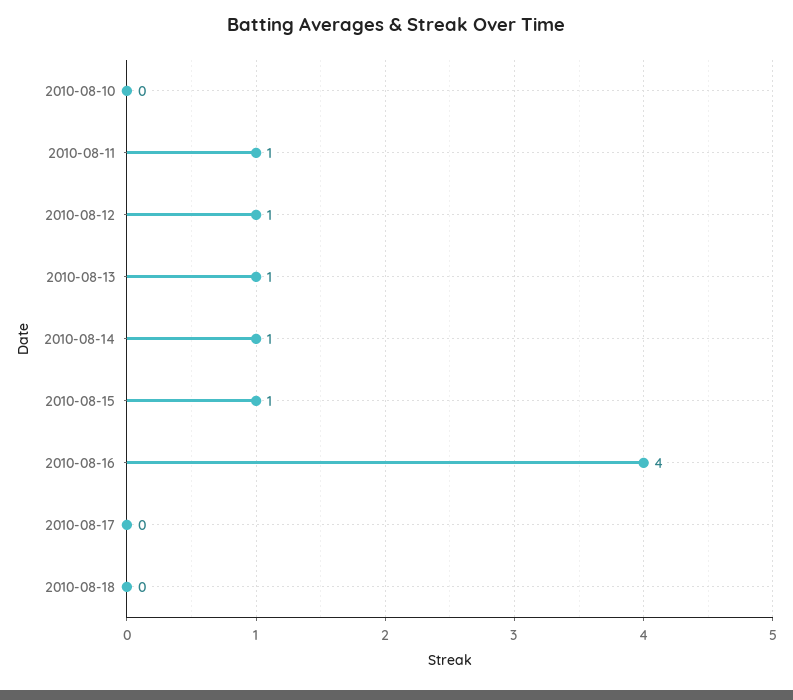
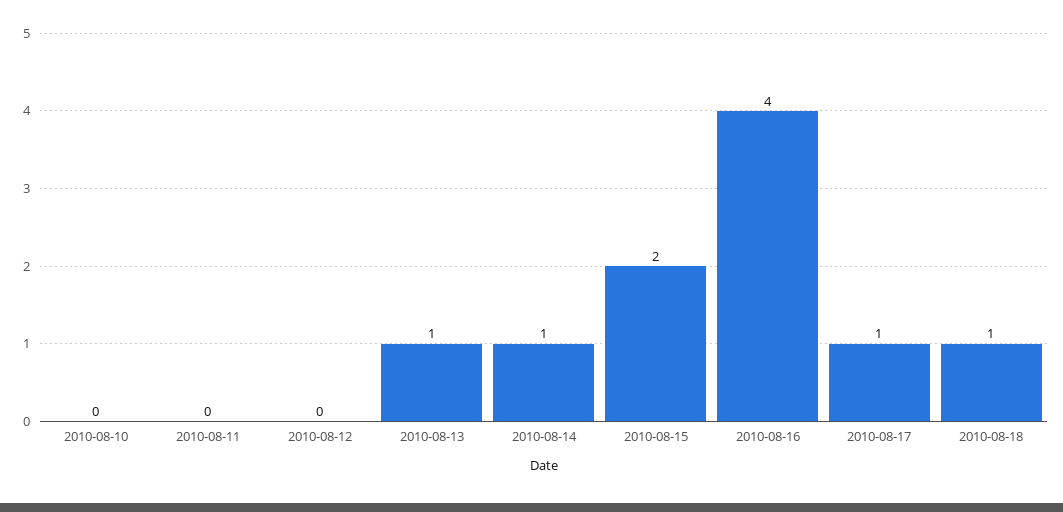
2010-08-11: 1 -> 0
2010-08-12: 1 -> 0
2010-08-15: 1 -> 2
2010-08-17: 0 -> 1
2010-08-18: 0 -> 1

